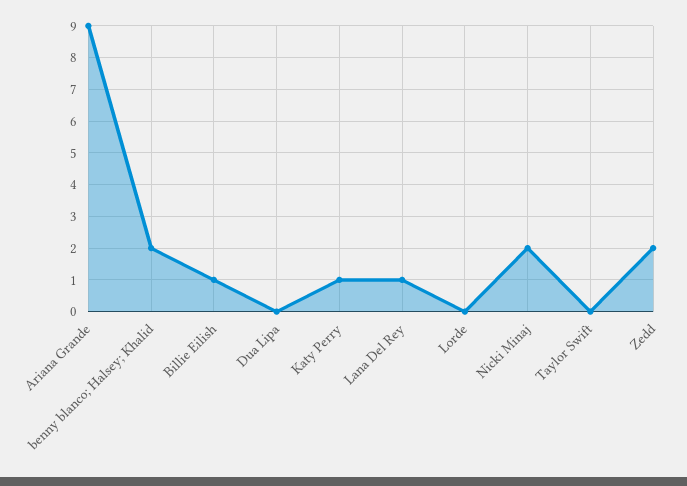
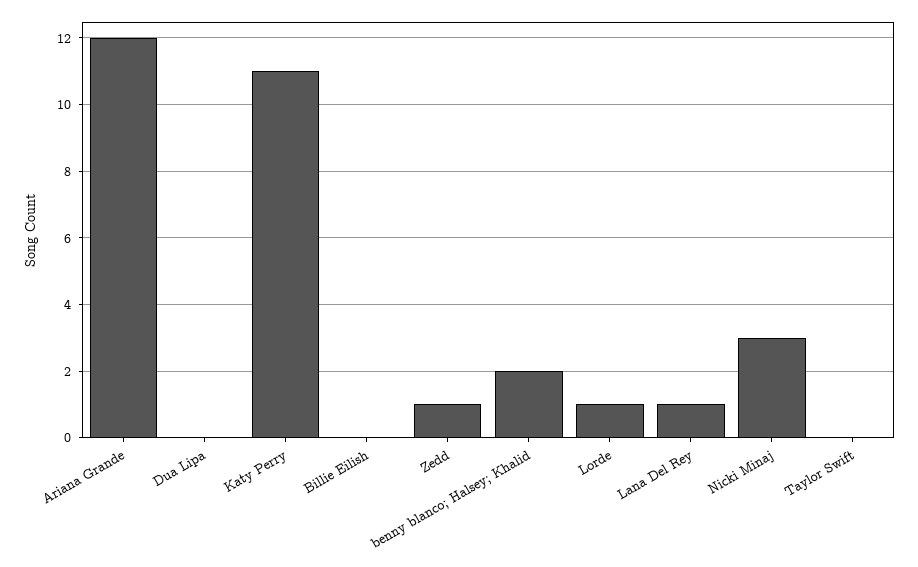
Ariana Grande: 9 -> 12
Billie Eilish: 1 -> 0
Katy Perry: 1 -> 11
Lorde: 0 -> 1
Nicki Minaj: 2 -> 3
Zedd: 2 -> 1

